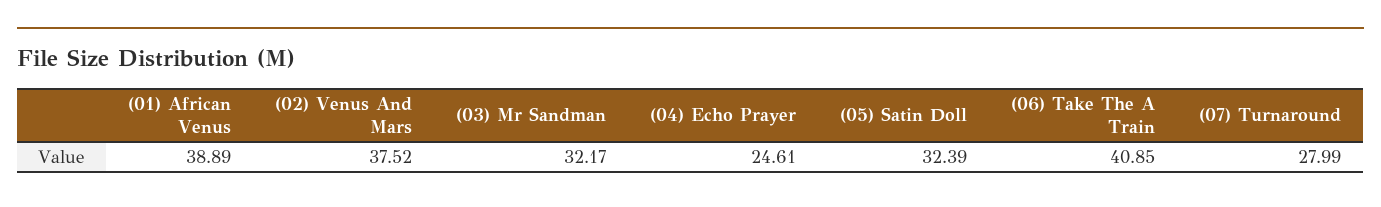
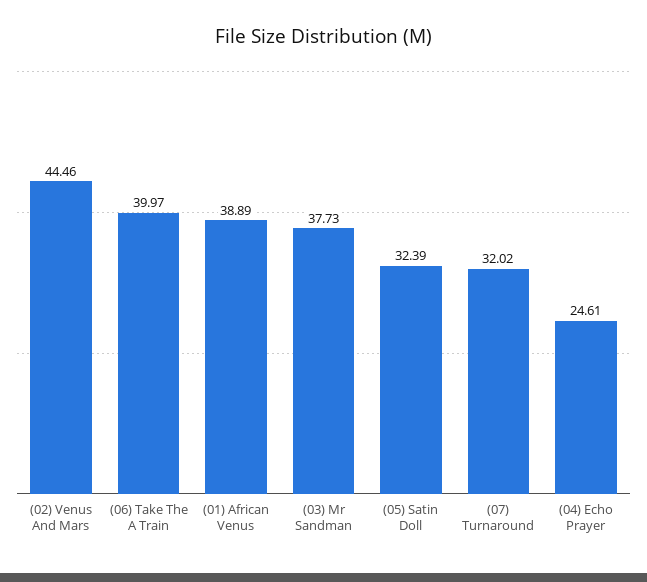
(02) Venus And Mars: 37.52 -> 44.46
(03) Mr Sandman: 32.17 -> 37.73
(06) Take The A Train: 40.85 -> 39.97
(07) Turnaround: 27.99 -> 32.02

